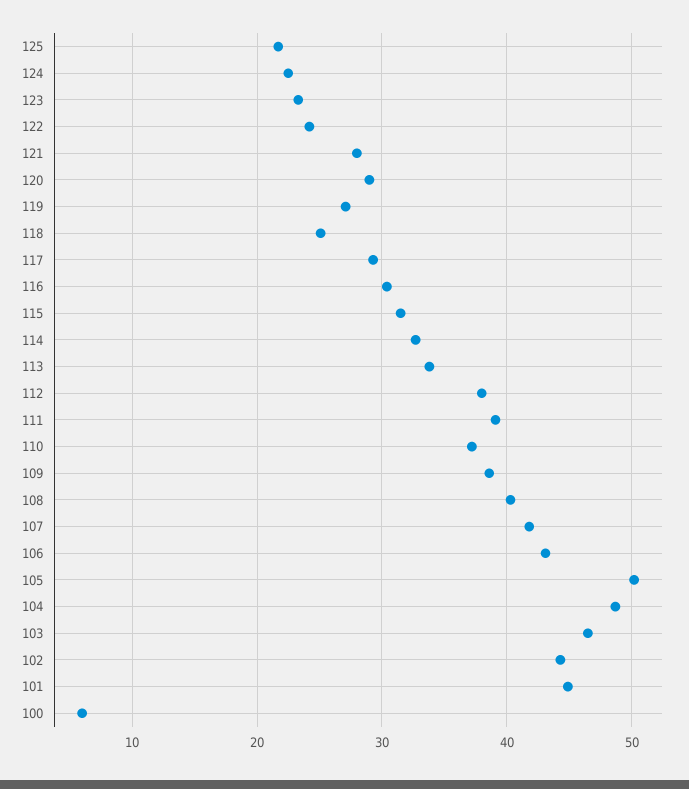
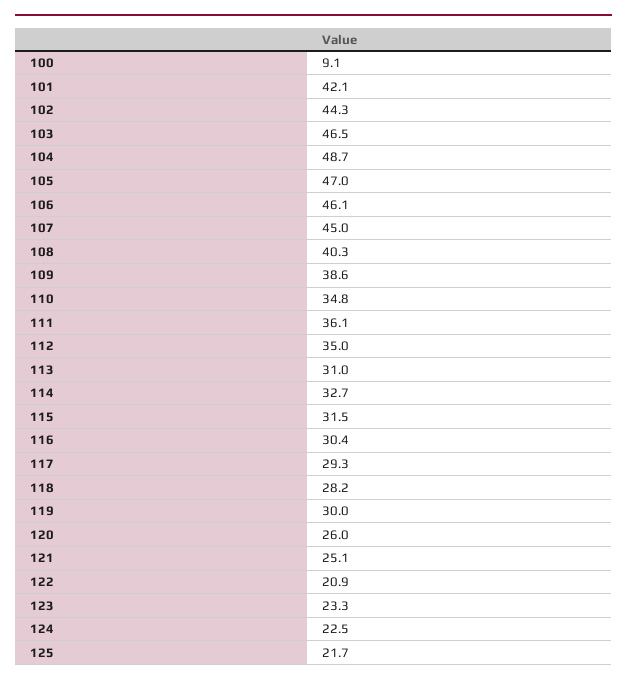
122: 24 -> 20.9
121: 28 -> 25.1
120: 29 -> 26
119: 27 -> 30
118: 25 -> 28.2
113: 34 -> 31
112: 38 -> 35
111: 39 -> 36.1
110: 37 -> 34.8
107: 42 -> 45
106: 43 -> 46.1
105: 50 -> 47
101: 45 -> 42.1
100: 6 -> 9.1

